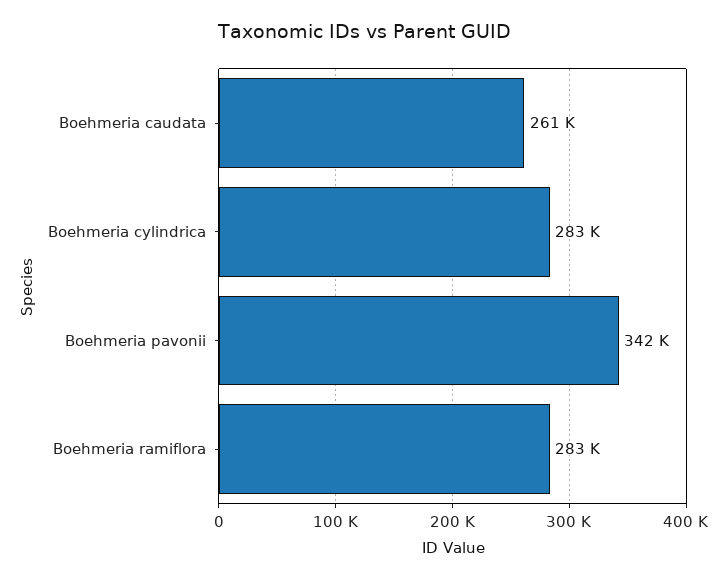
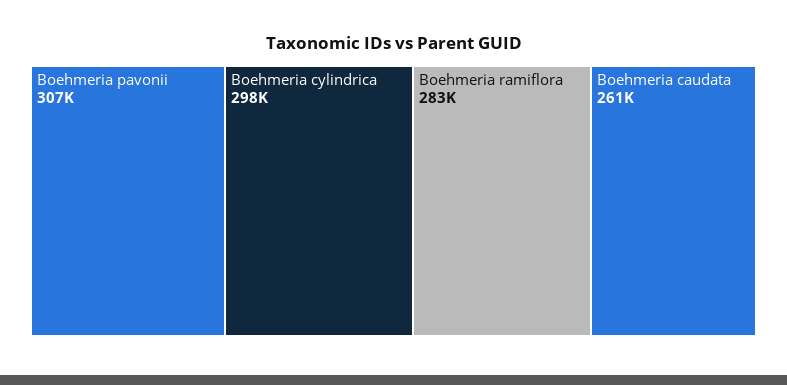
Boehmeria cylindrica: 283000 -> 298000
Boehmeria pavonii: 342000 -> 307000

